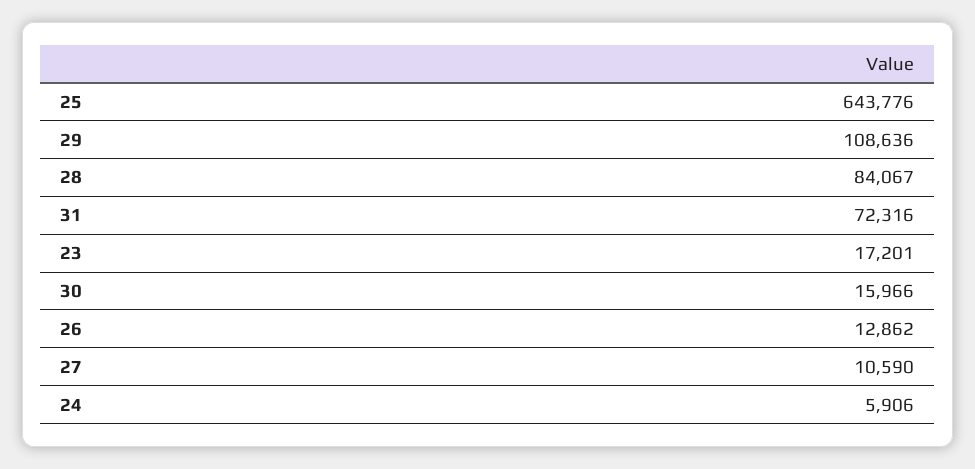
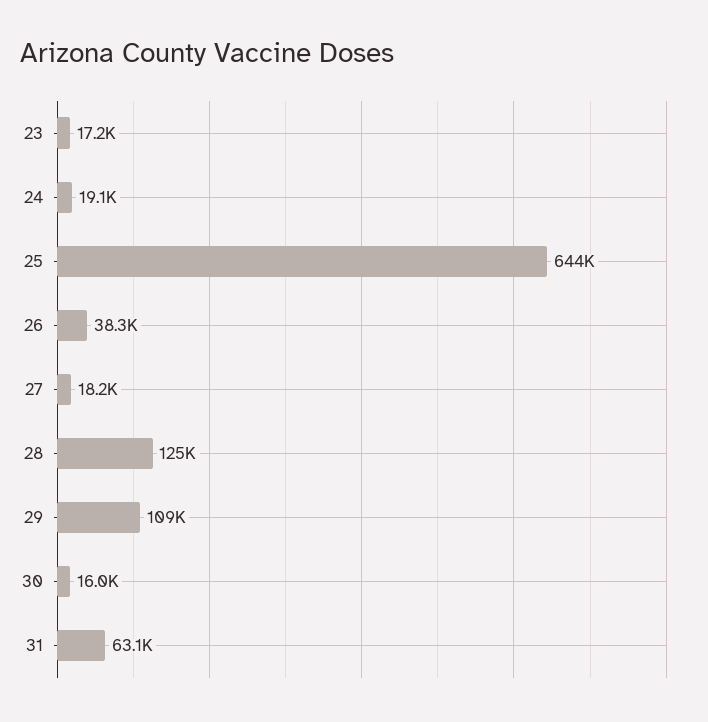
28: 84067 -> 125000
31: 72316 -> 63100
26: 12862 -> 38300
27: 10590 -> 18200
24: 5906 -> 19100

